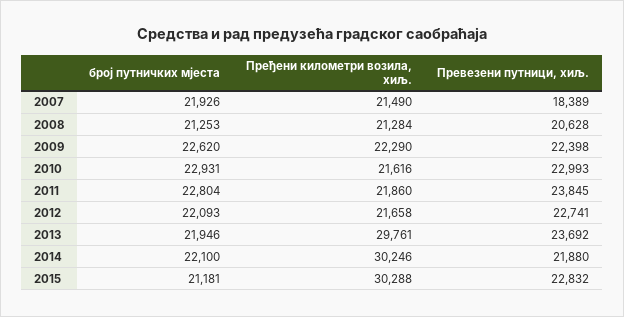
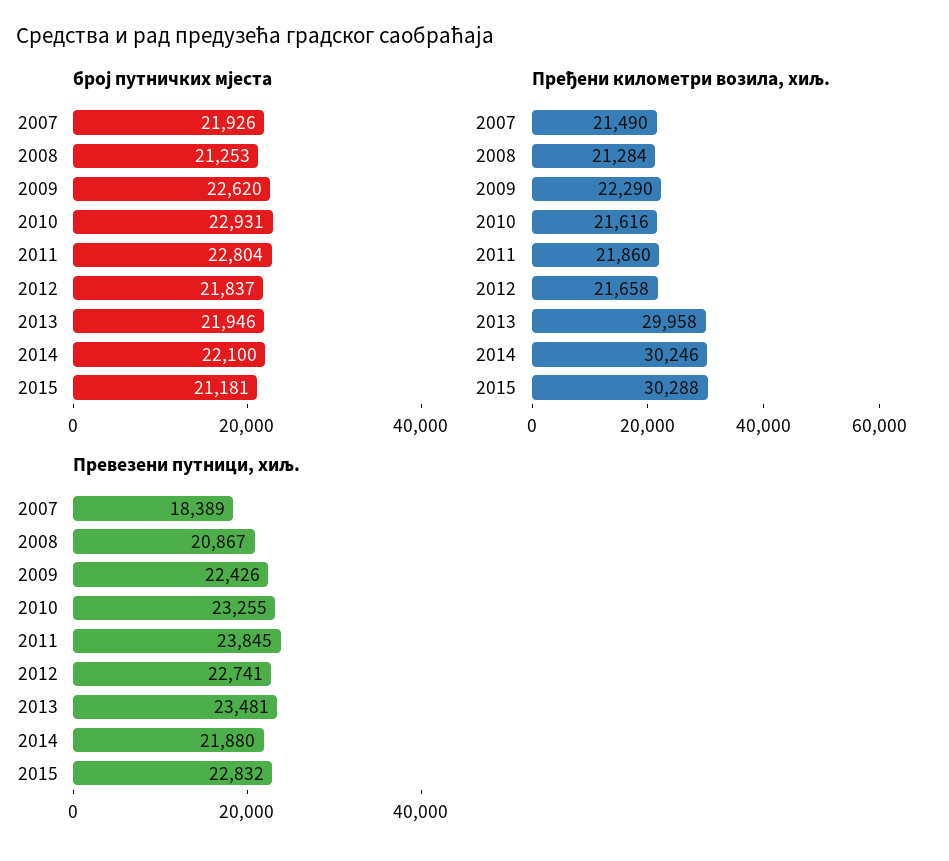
Превезени путници, хиљ., 2008: 20628 -> 20867
Превезени путници, хиљ., 2009: 22398 -> 22426
Превезени путници, хиљ., 2010: 22993 -> 23255
број путничких мјеста, 2012: 22093 -> 21837
Пређени километри возила, хиљ., 2013: 29761 -> 29958
Превезени путници, хиљ., 2013: 23692 -> 23481

